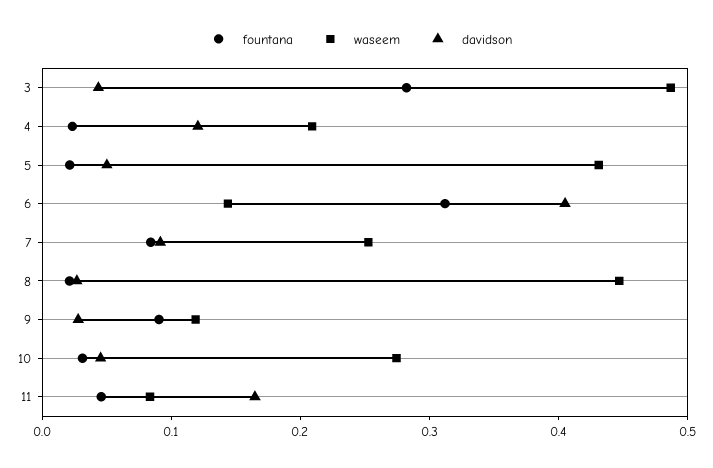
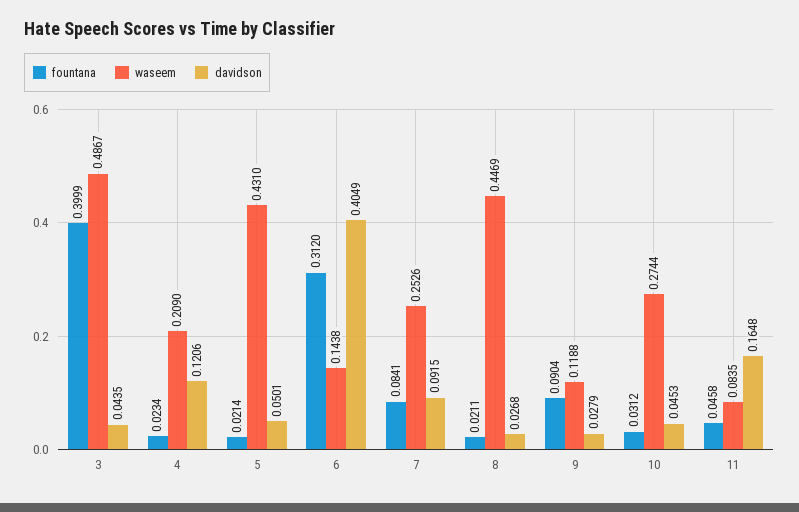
fountana, 3: 0.28 -> 0.3999

